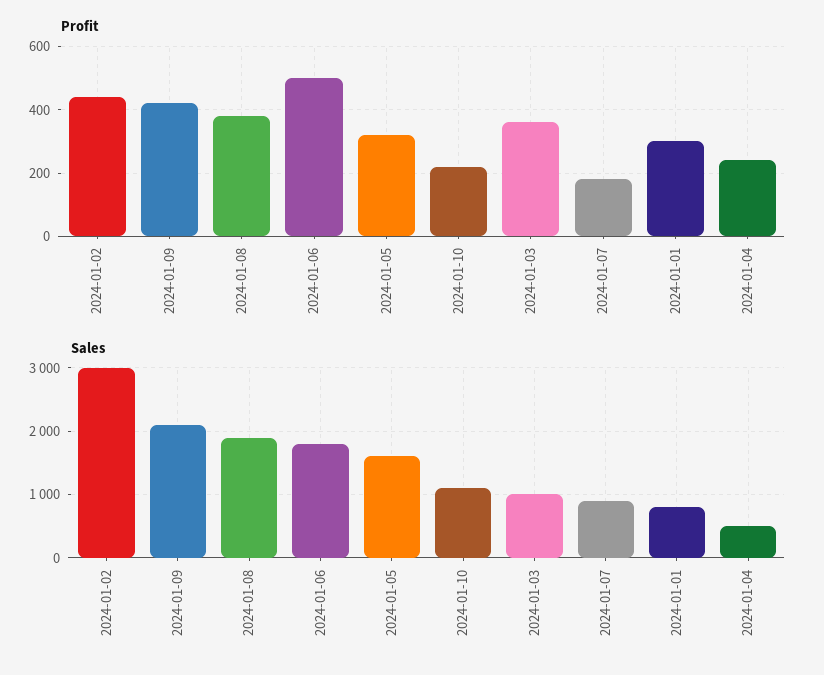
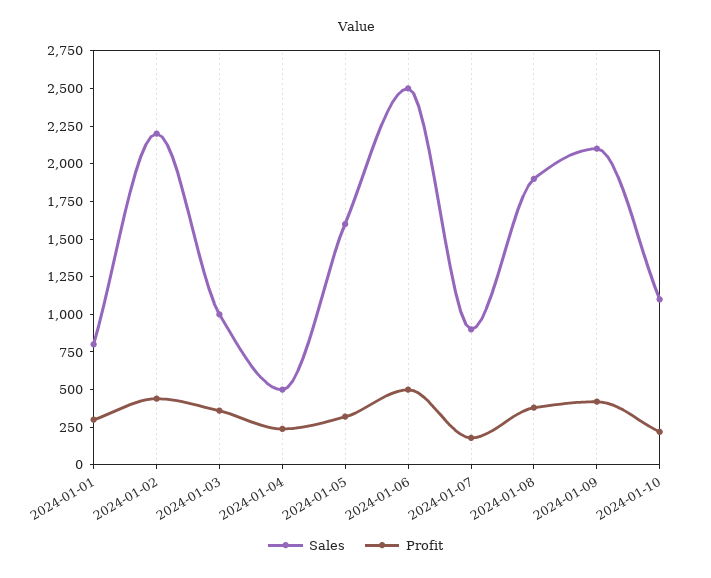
Sales, 2024-01-02: 3000 -> 2250
Sales, 2024-01-06: 1800 -> 2500

